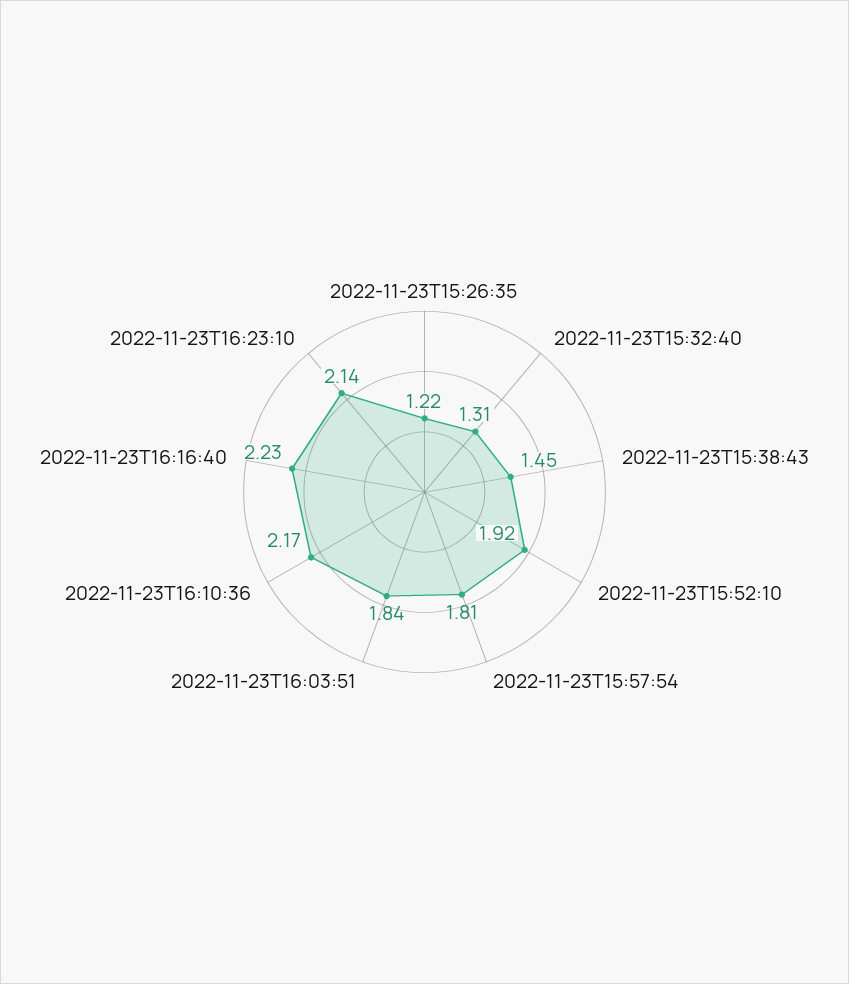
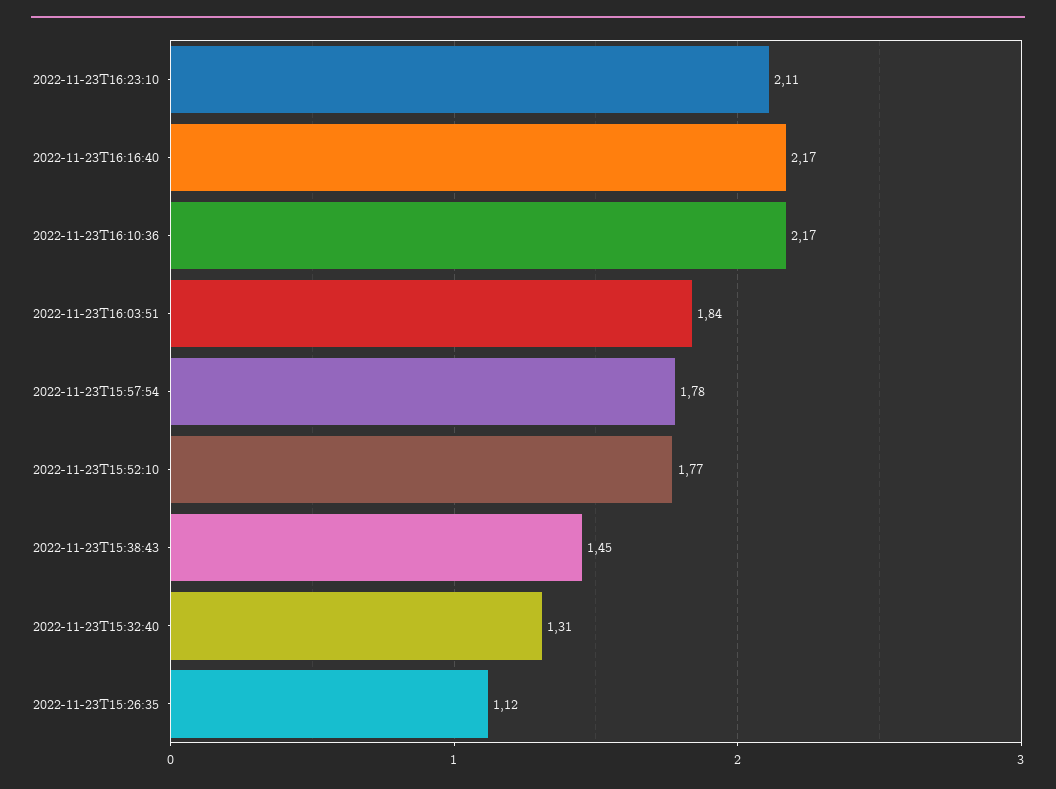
2022-11-23T15:26:35: 1.22 -> 1.12
2022-11-23T15:52:10: 1.92 -> 1.77
2022-11-23T15:57:54: 1.81 -> 1.78
2022-11-23T16:16:40: 2.23 -> 2.17
2022-11-23T16:23:10: 2.14 -> 2.11

